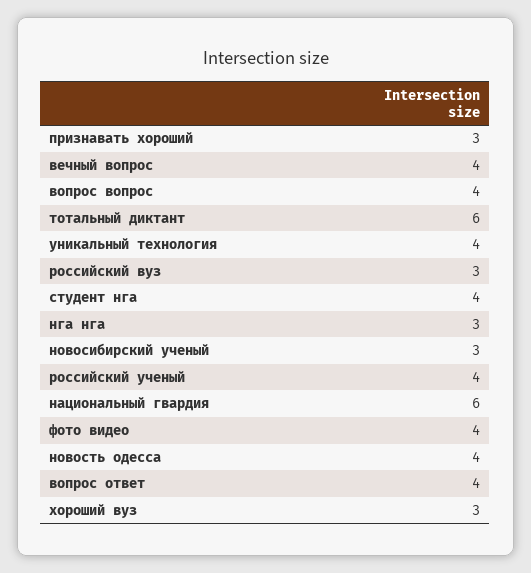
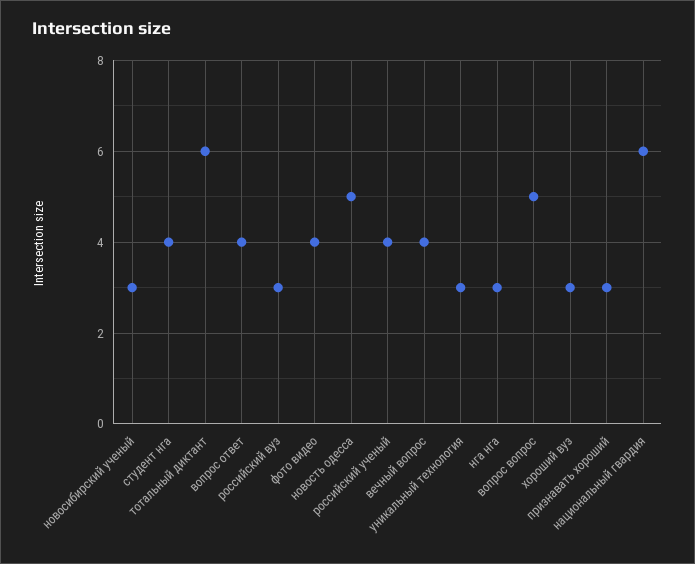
вопрос вопрос: 4 -> 5
уникальный технология: 4 -> 3
новость одесса: 4 -> 5

